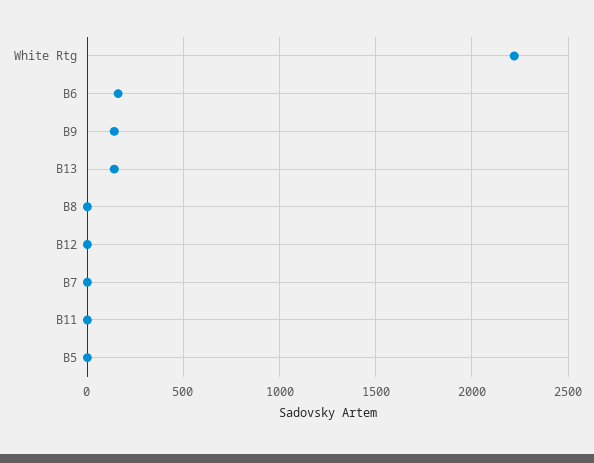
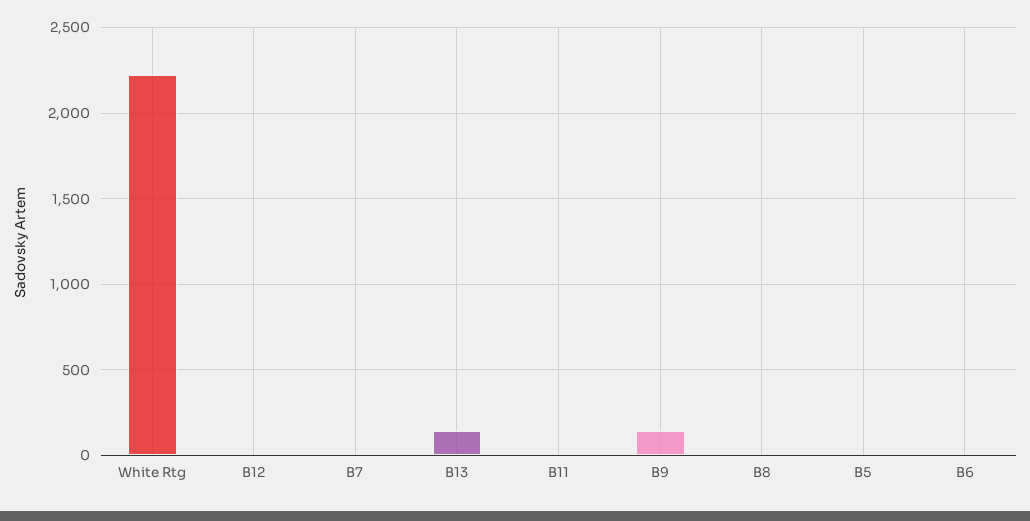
B6: 150 -> 0

